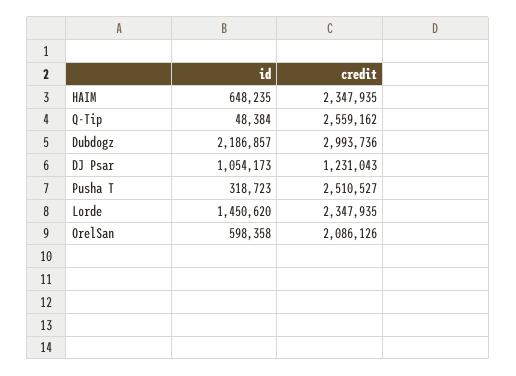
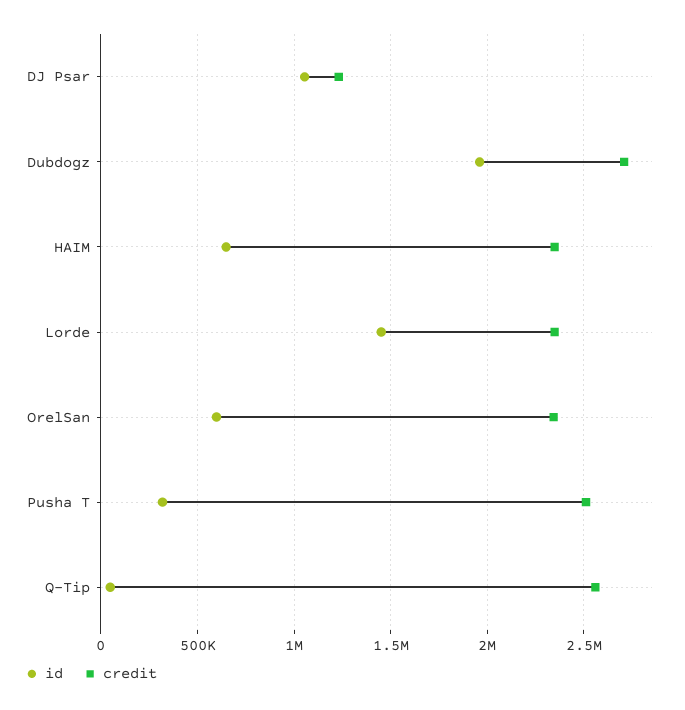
id, Dubdogz: 2186857 -> 1950000
credit, Dubdogz: 2993736 -> 2700000
credit, OrelSan: 2086126 -> 2350000

